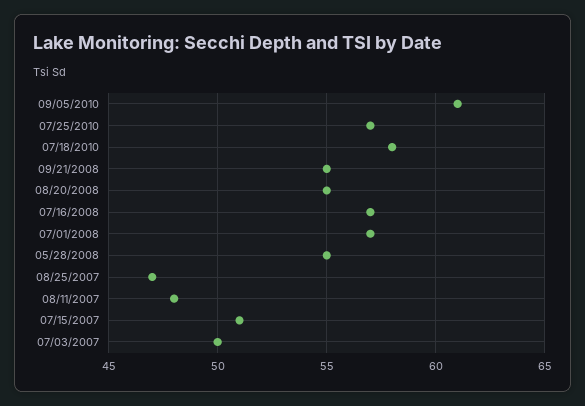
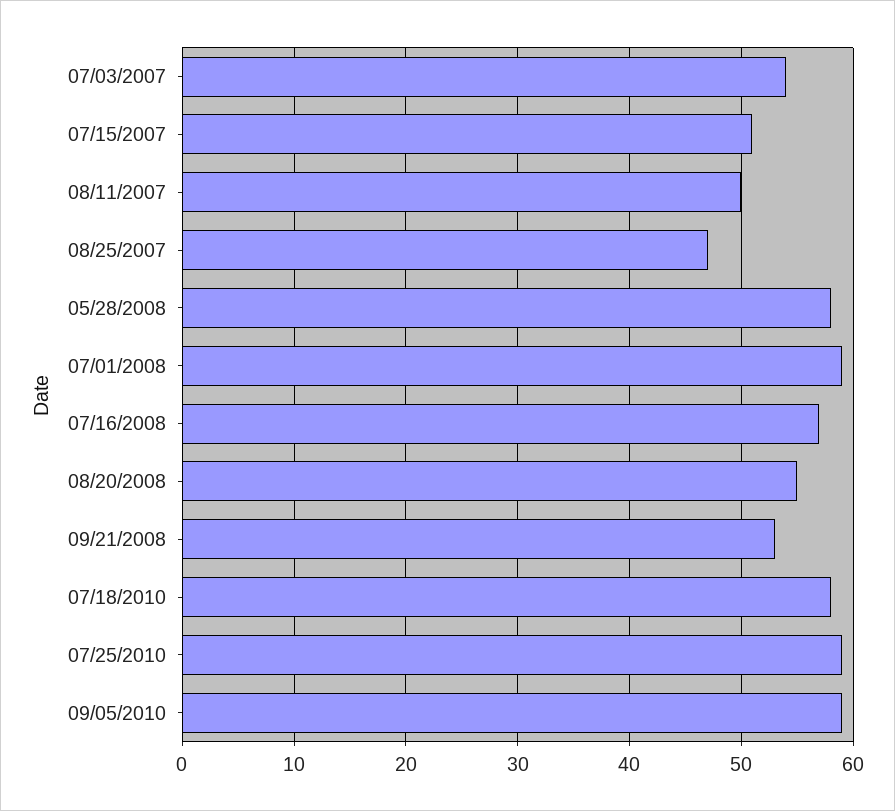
09/05/2010: 61 -> 59
07/25/2010: 57 -> 59
09/21/2008: 55 -> 53
07/01/2008: 57 -> 59
05/28/2008: 55 -> 58
08/11/2007: 48 -> 50
07/03/2007: 50 -> 54

